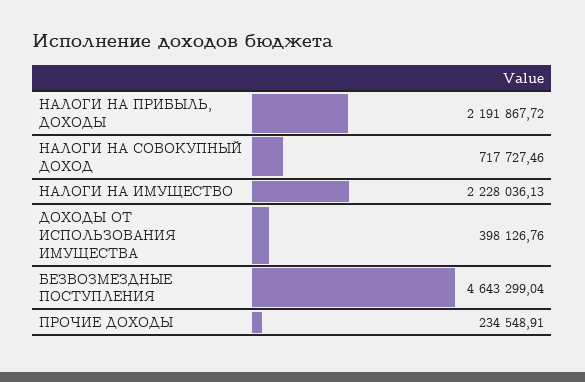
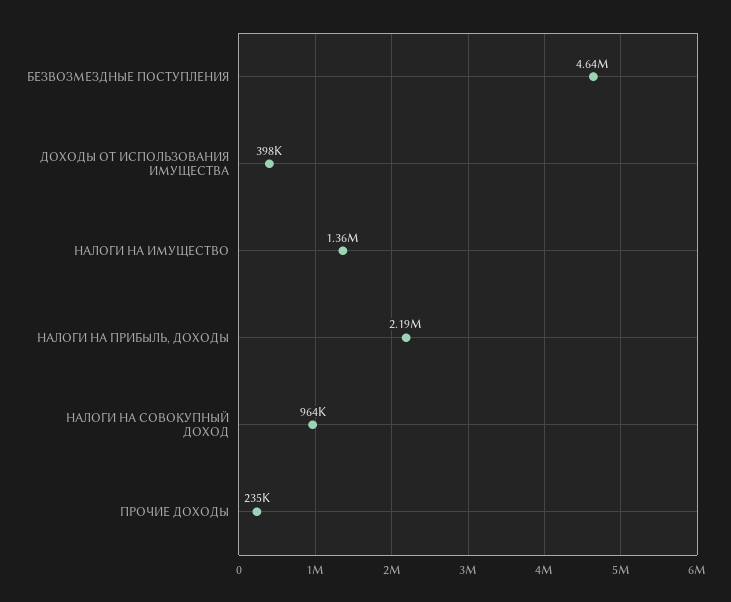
НАЛОГИ НА СОВОКУПНЫЙ ДОХОД: 717727.46 -> 964000
НАЛОГИ НА ИМУЩЕСТВО: 2228036.13 -> 1360000

